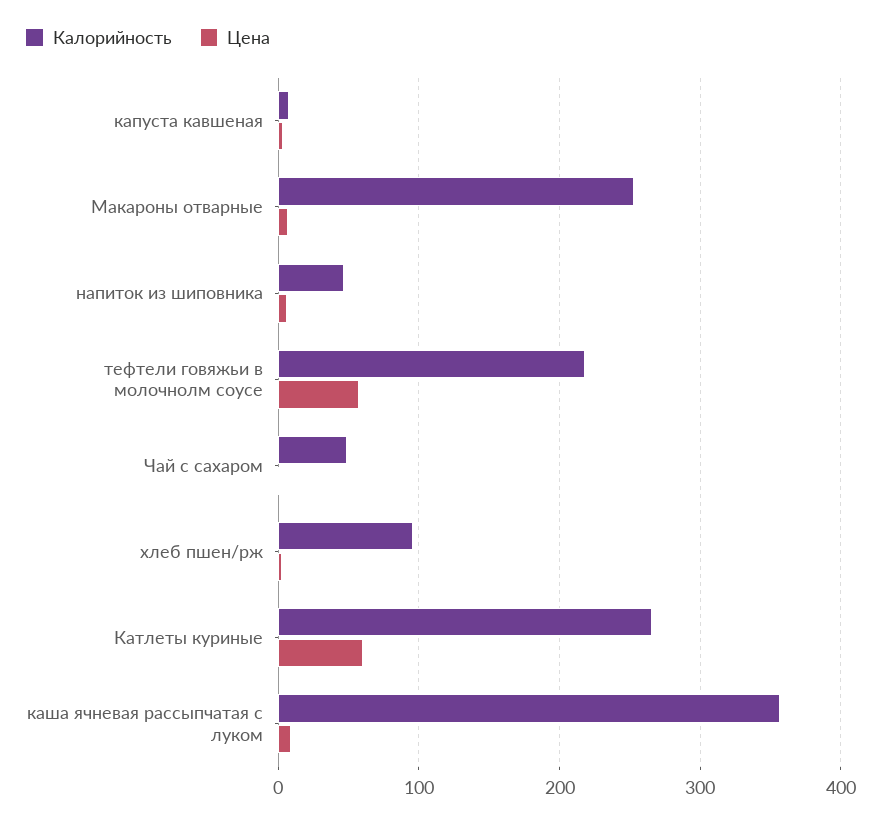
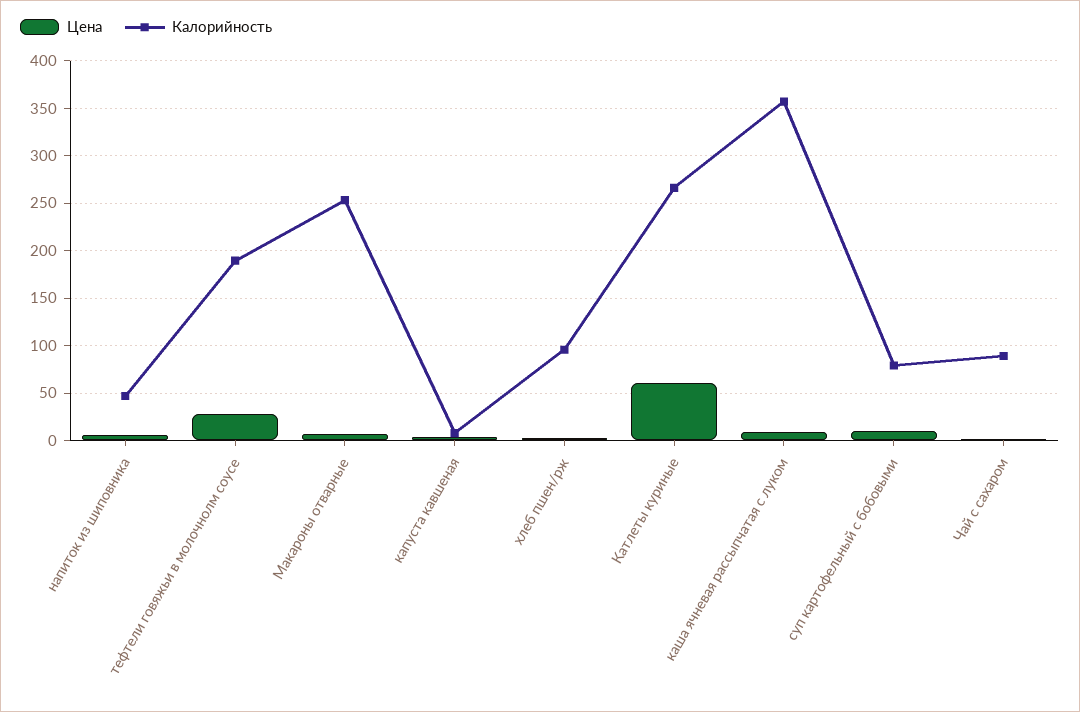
Калорийность, тефтели говяжьи в молочнолм соусе: 220 -> 190
Цена, тефтели говяжьи в молочнолм соусе: 60 -> 30
Калорийность, Чай с сахаром: 50 -> 90
Цена, суп картофельный с бобовыми: none -> 10
Калорийность, суп картофельный с бобовыми: none -> 80

